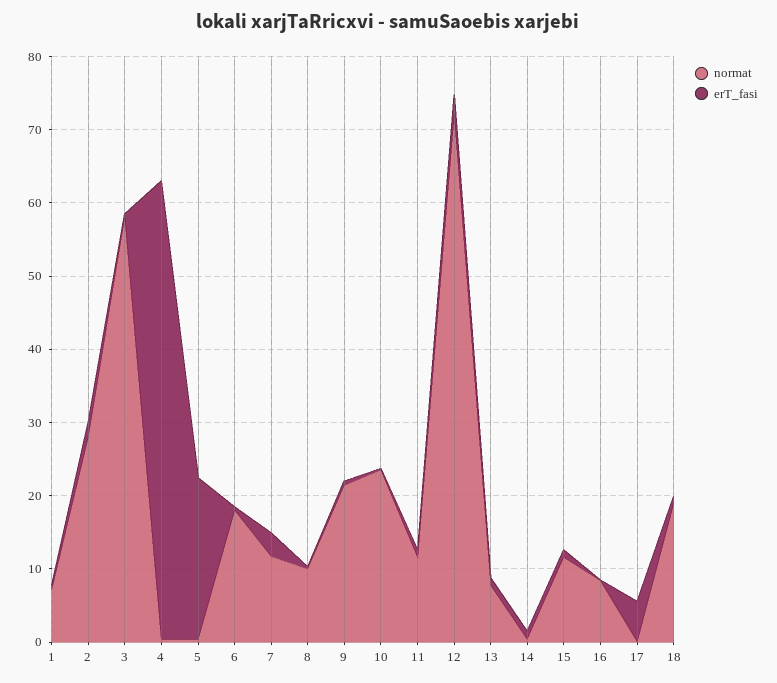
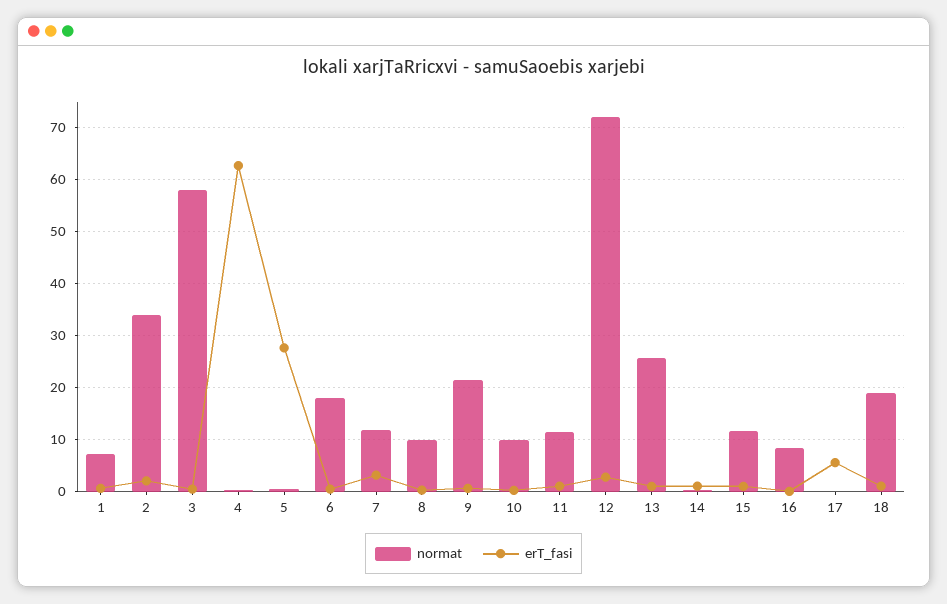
normat, 2: 28 -> 34
erT_fasi, 5: 22 -> 28
normat, 10: 24 -> 10
normat, 13: 8 -> 26

